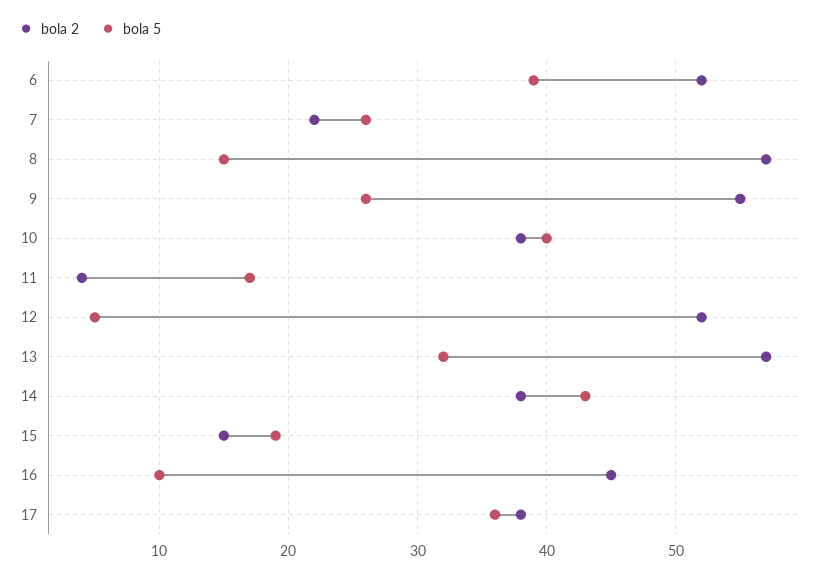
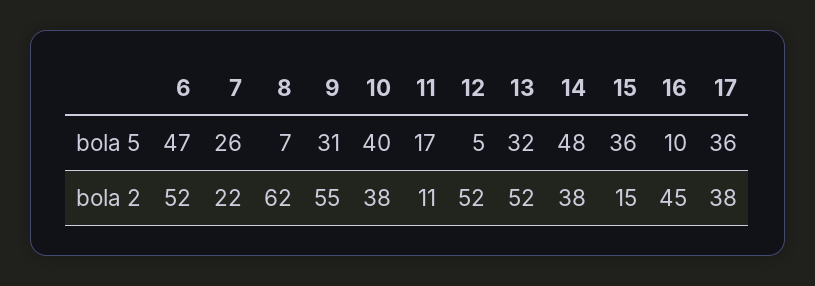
bola 5, 6: 39 -> 47
bola 2, 8: 57 -> 62
bola 5, 8: 15 -> 7
bola 5, 9: 26 -> 31
bola 2, 11: 4 -> 11
bola 2, 13: 57 -> 52
bola 5, 14: 43 -> 48
bola 5, 15: 19 -> 36

